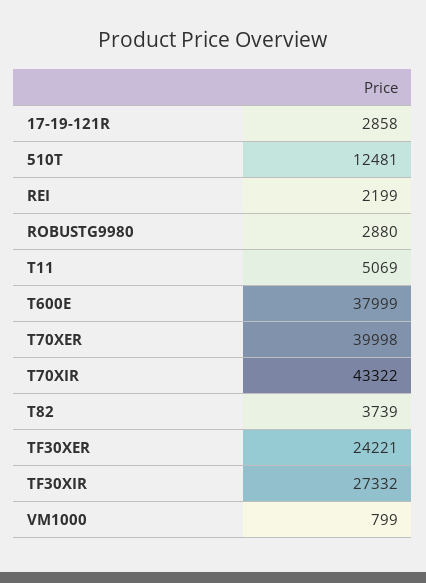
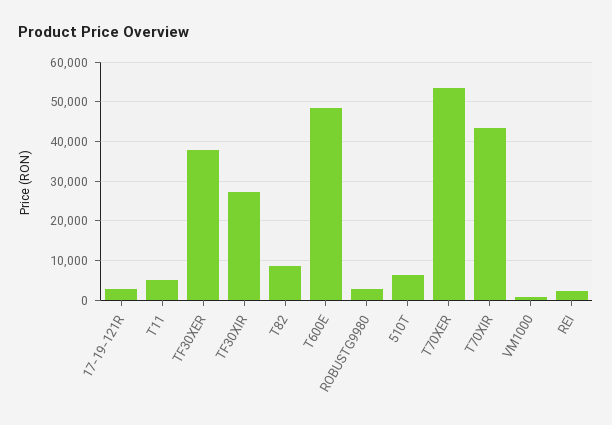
510T: 12481 -> 6000
T600E: 37999 -> 48000
T70XER: 39998 -> 54000
T82: 3739 -> 8000
TF30XER: 24221 -> 38000

